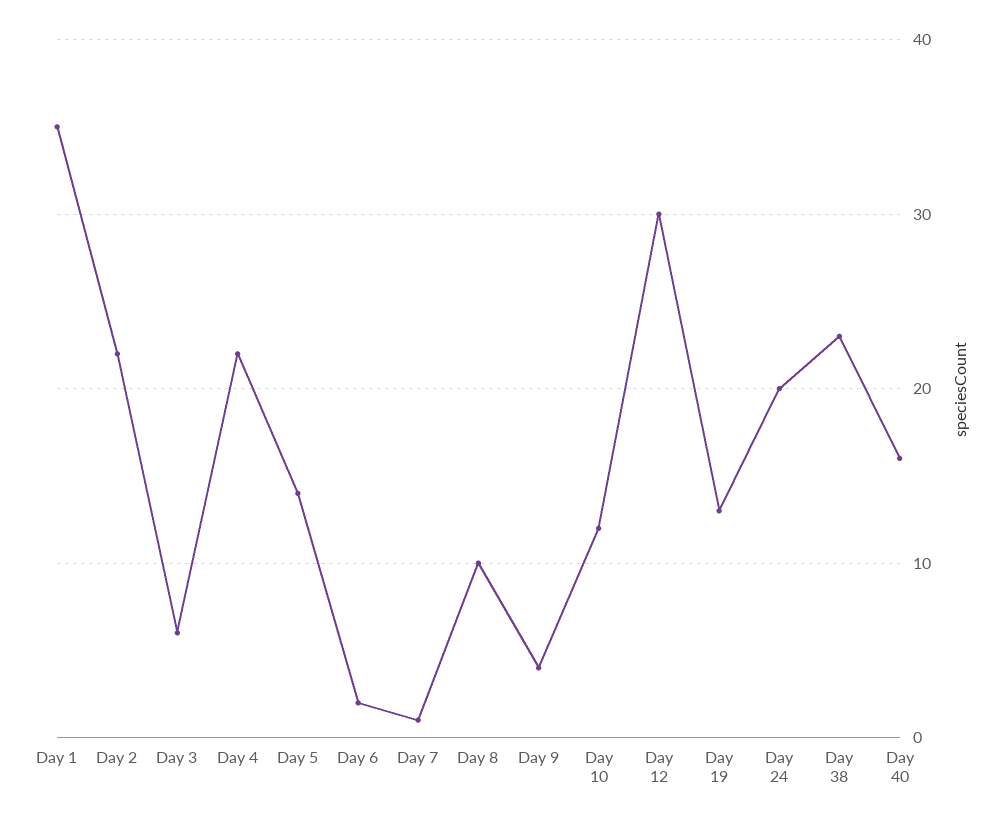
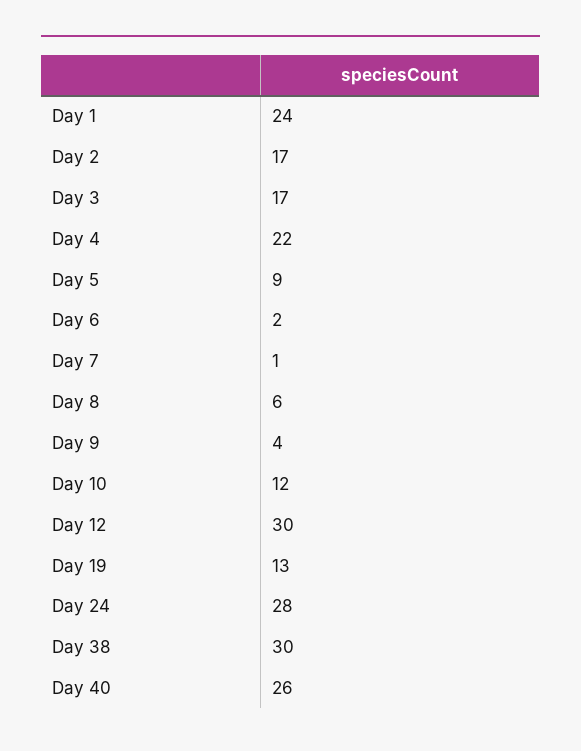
Day 1: 35 -> 24
Day 2: 22 -> 17
Day 3: 6 -> 17
Day 5: 14 -> 9
Day 8: 10 -> 6
Day 24: 20 -> 28
Day 38: 23 -> 30
Day 40: 16 -> 26

